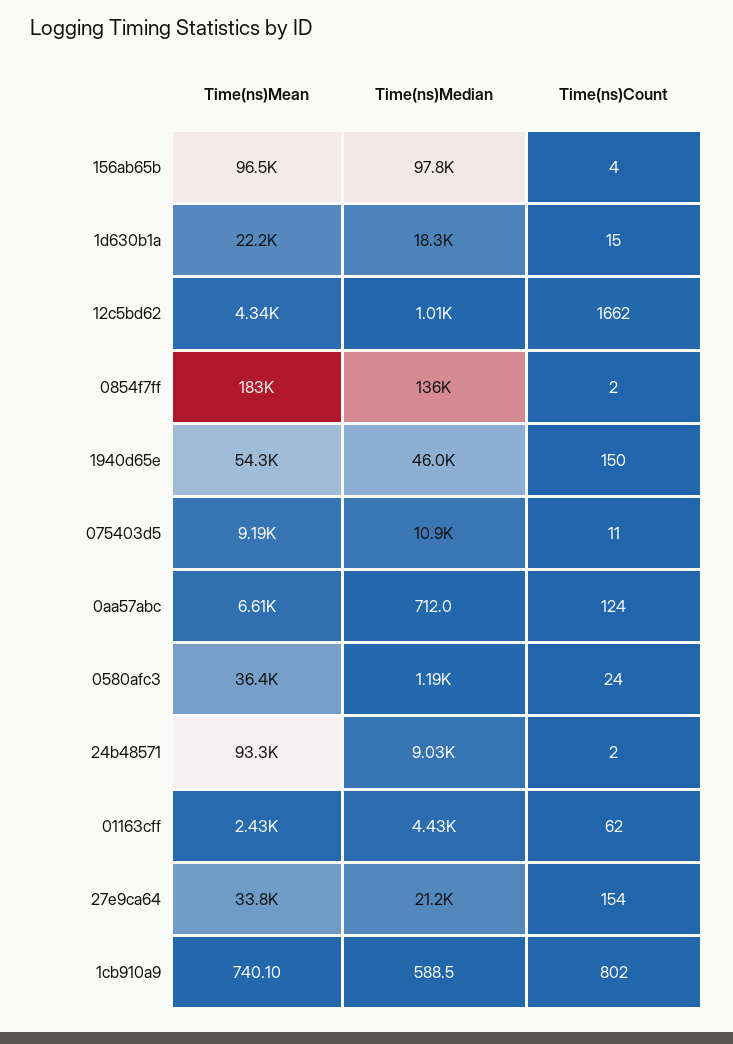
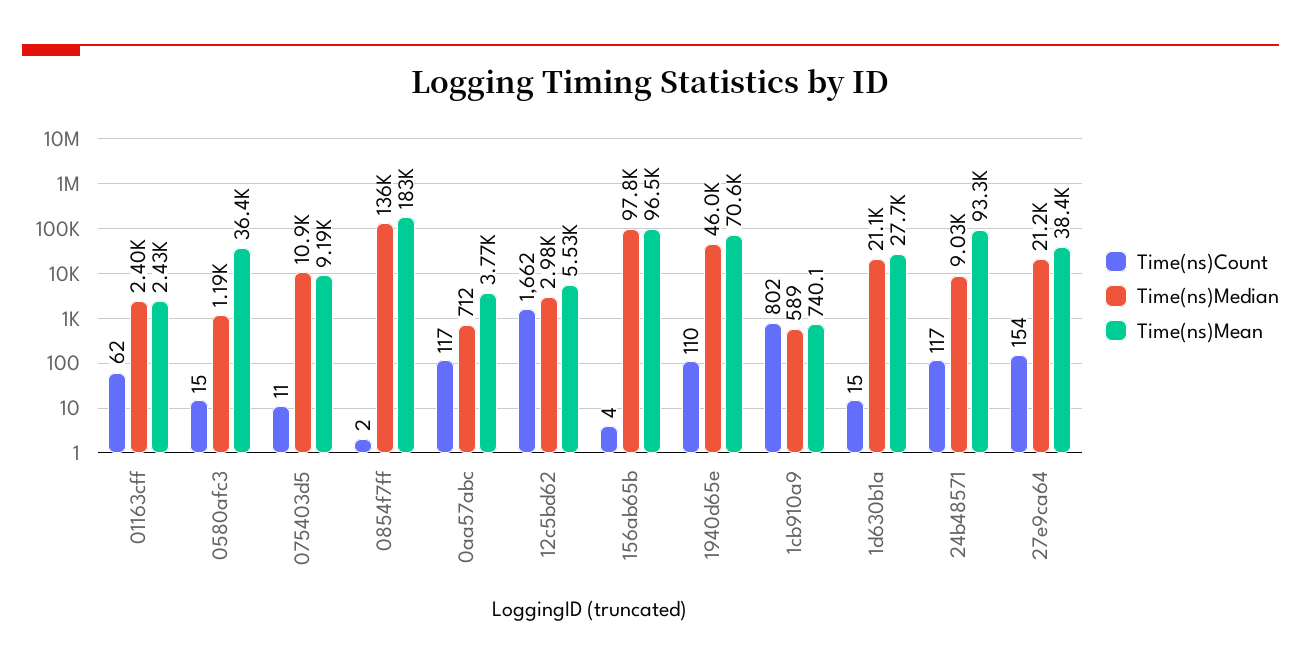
Time(ns)Mean, 1d630b1a: 22200 -> 27700
Time(ns)Median, 1d630b1a: 18300 -> 21100
Time(ns)Mean, 12c5bd62: 4340 -> 5530
Time(ns)Median, 12c5bd62: 1010 -> 2980
Time(ns)Mean, 1940d65e: 54300 -> 70600
Time(ns)Count, 1940d65e: 150 -> 110
Time(ns)Mean, 0aa57abc: 6610 -> 3770
Time(ns)Count, 0aa57abc: 124 -> 117
Time(ns)Count, 0580afc3: 24 -> 15
Time(ns)Count, 24b48571: 2 -> 117
Time(ns)Median, 01163cff: 4430 -> 2400
Time(ns)Mean, 27e9ca64: 33800 -> 38400

